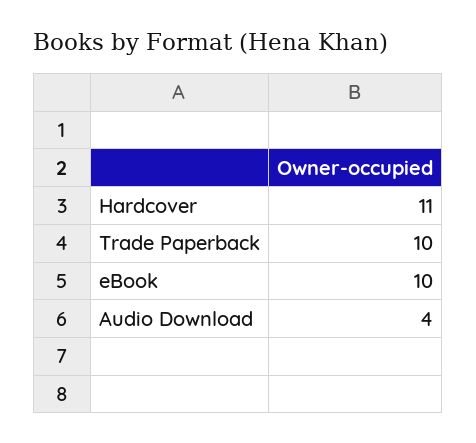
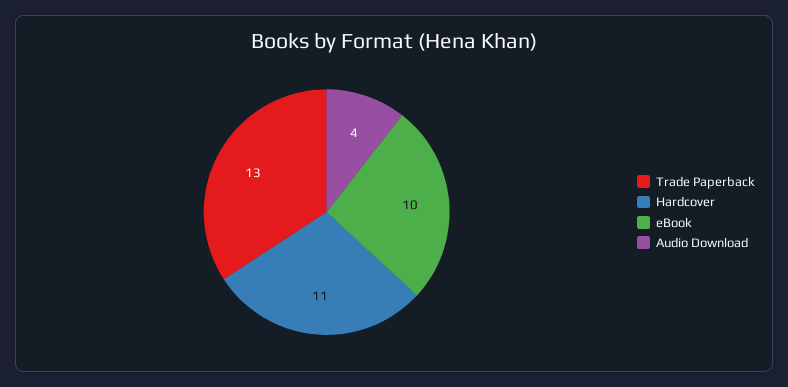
Trade Paperback: 10 -> 13

